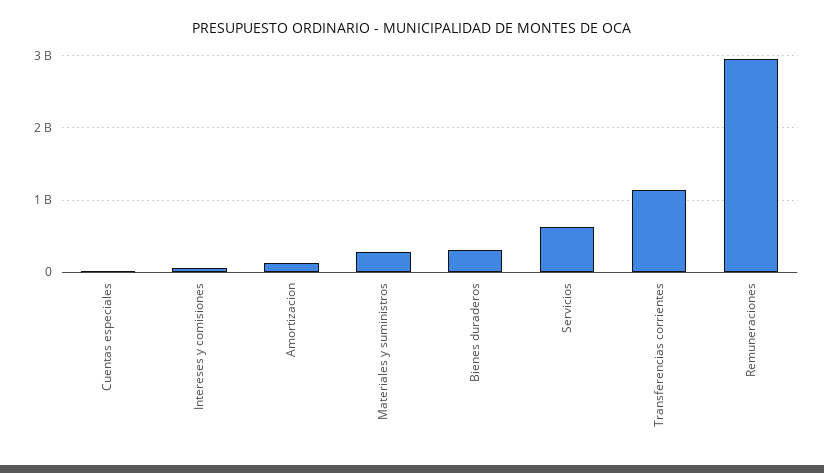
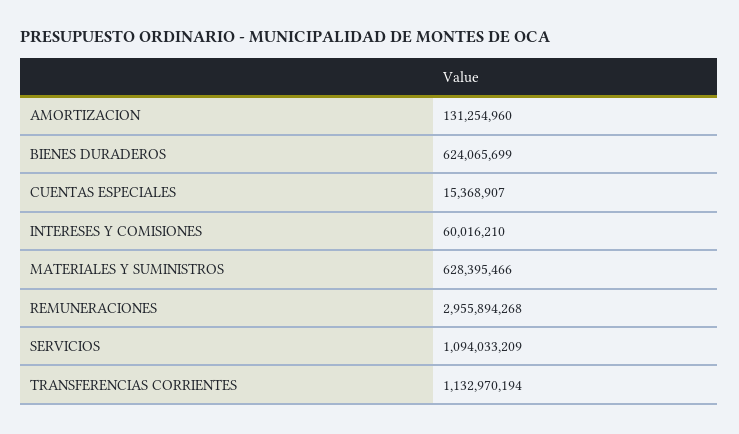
Materiales y suministros: 300000000 -> 628395466
Bienes duraderos: 300000000 -> 624065699
Servicios: 600000000 -> 1094033209

